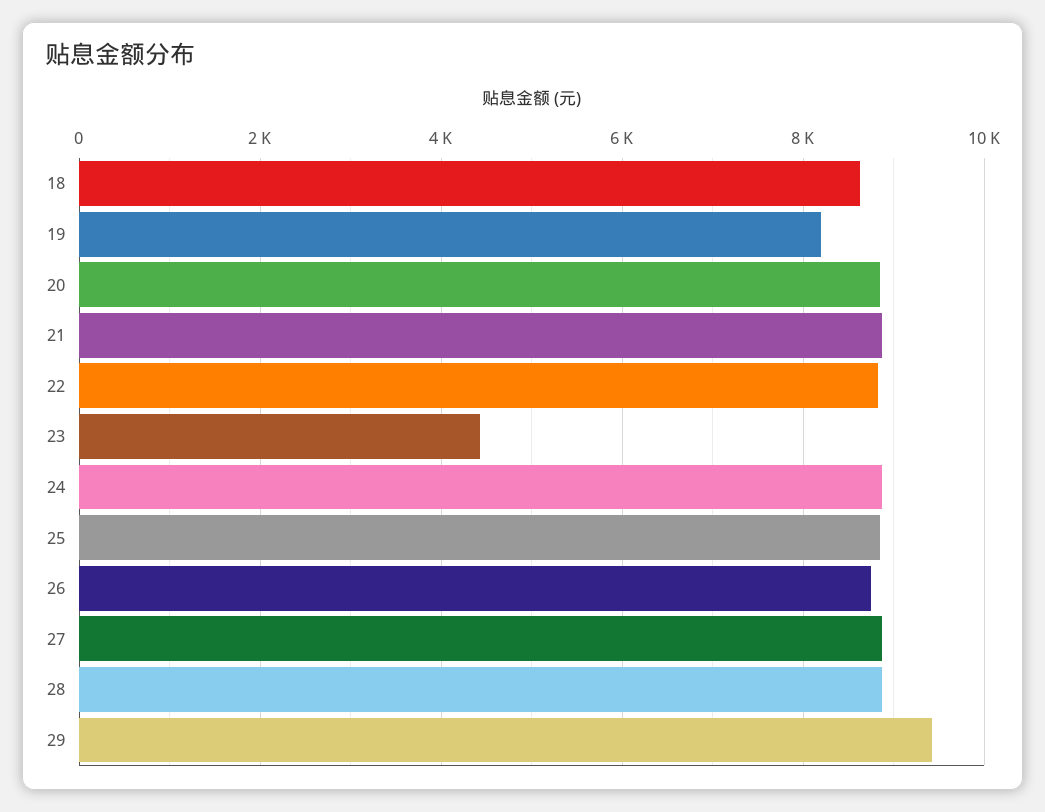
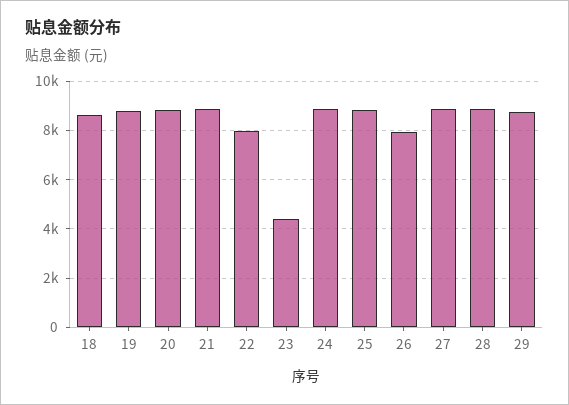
19: 8200 -> 8750
22: 8800 -> 8000
26: 8800 -> 8000
29: 9400 -> 8750

